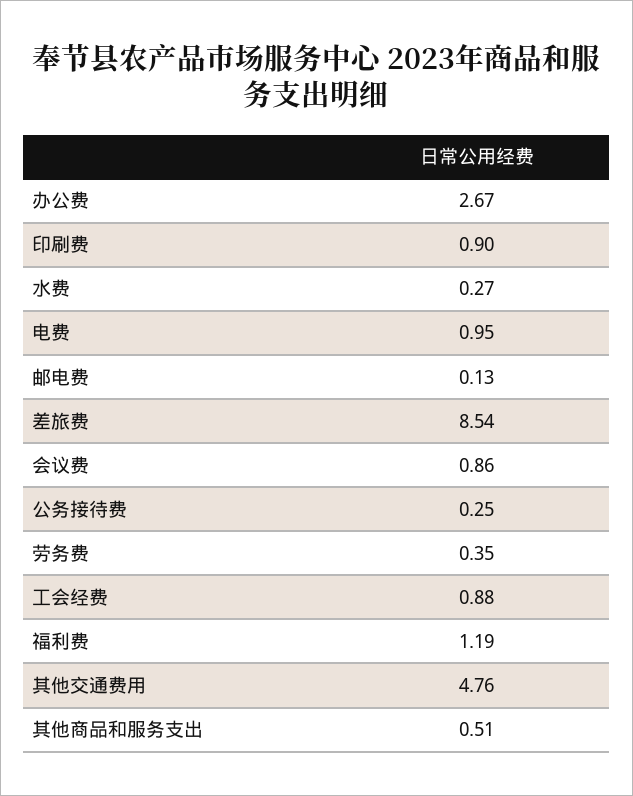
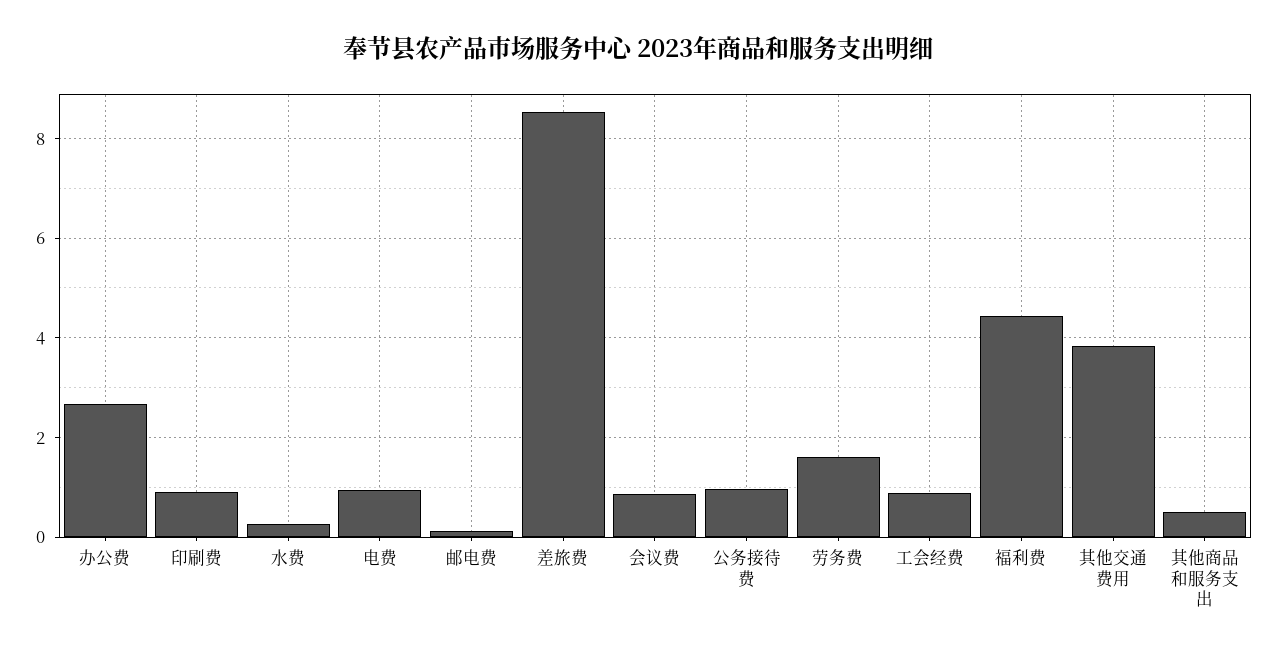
公务接待费: 0.25 -> 1
劳务费: 0.35 -> 1.6
福利费: 1.19 -> 4.4
其他交通费用: 4.76 -> 3.8

